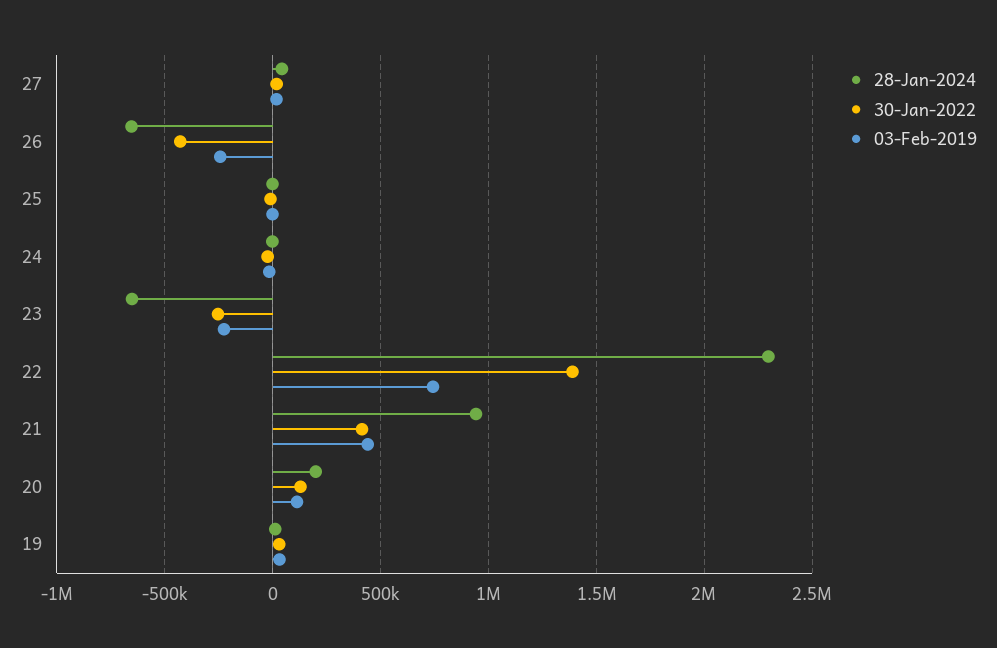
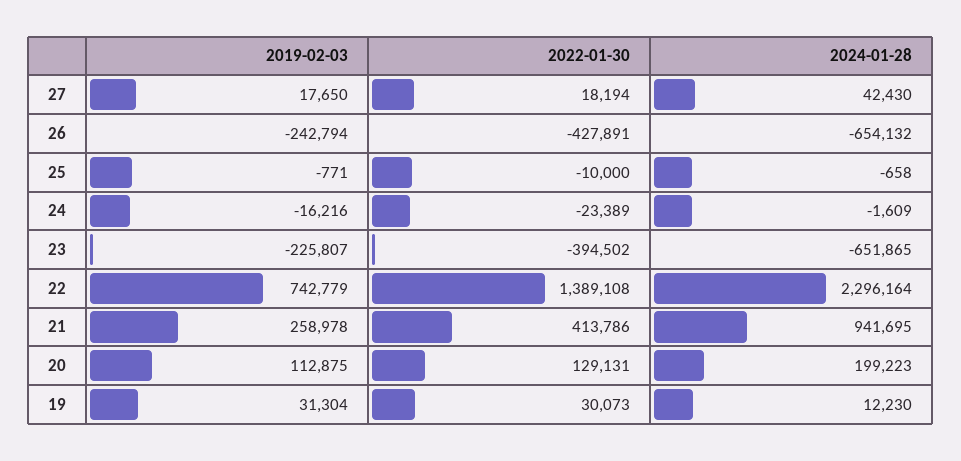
30-Jan-2022, 23: -250000 -> -394502
03-Feb-2019, 21: 450000 -> 258978

